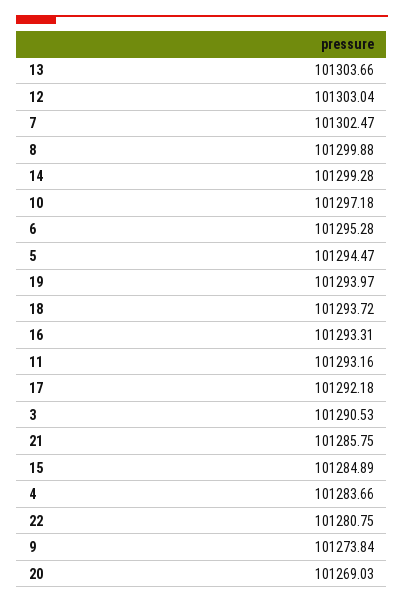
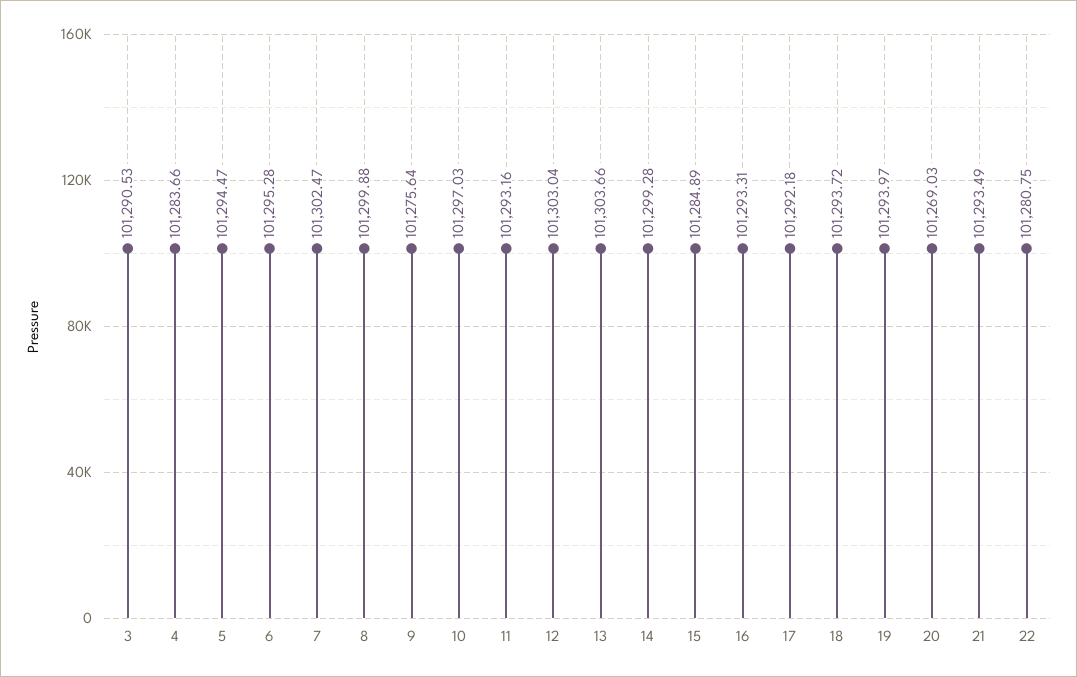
10: 101297.18 -> 101297.03
21: 101285.75 -> 101293.49
9: 101273.84 -> 101275.64

